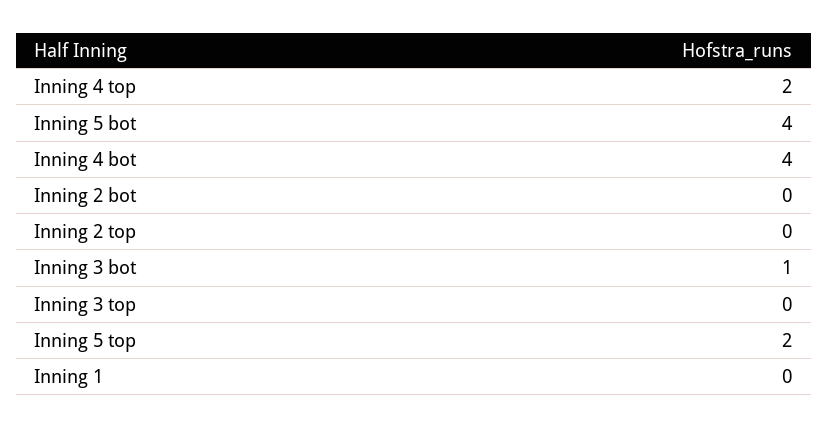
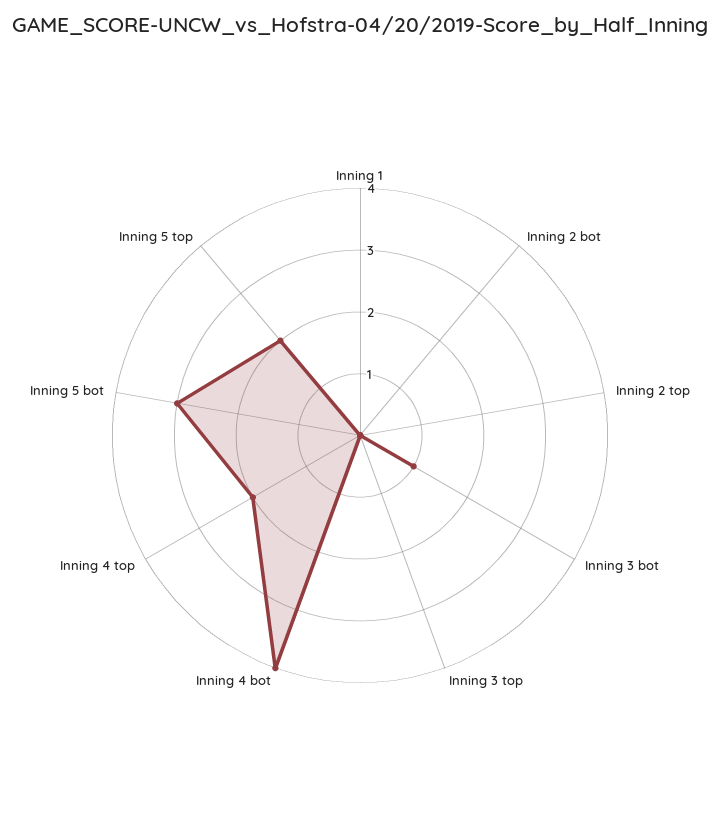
Inning 5 bot: 4 -> 3

